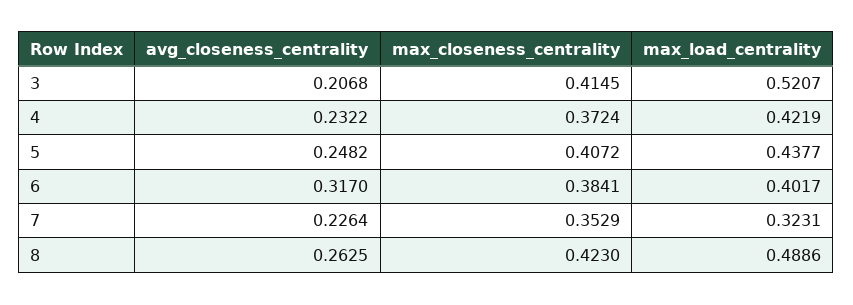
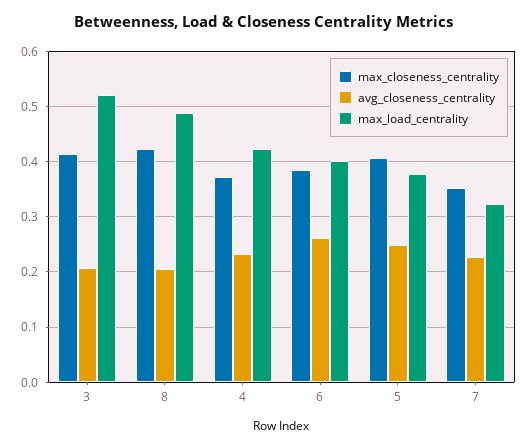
max_load_centrality, 5: 0.4377 -> 0.38
avg_closeness_centrality, 6: 0.317 -> 0.26
avg_closeness_centrality, 8: 0.2625 -> 0.2

